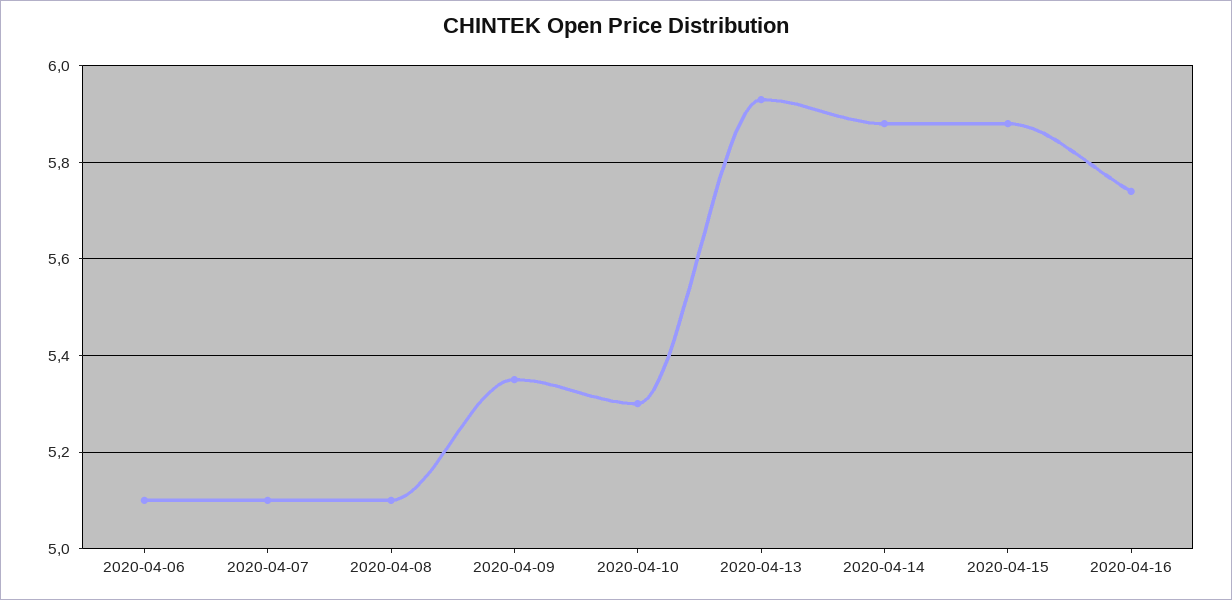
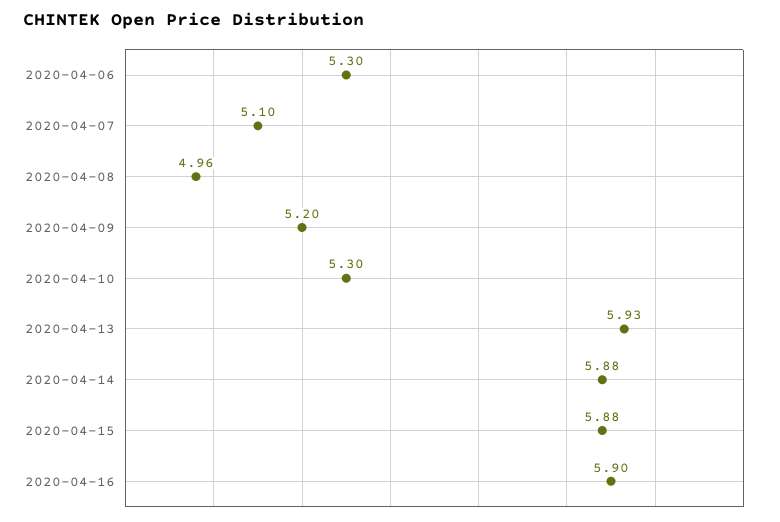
2020-04-06: 5.1 -> 5.3
2020-04-08: 5.1 -> 4.96
2020-04-09: 5.35 -> 5.2
2020-04-16: 5.75 -> 5.9

